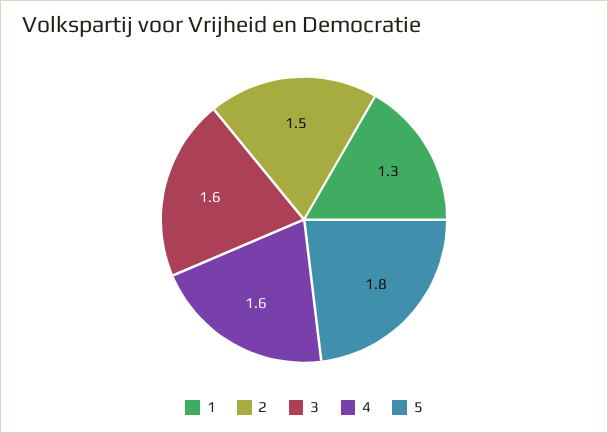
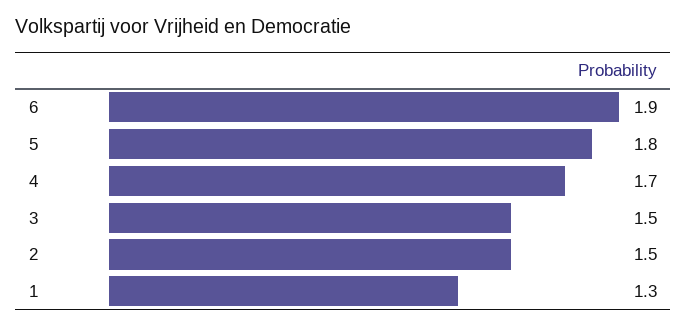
3: 1.6 -> 1.5
4: 1.6 -> 1.7
6: none -> 1.9

